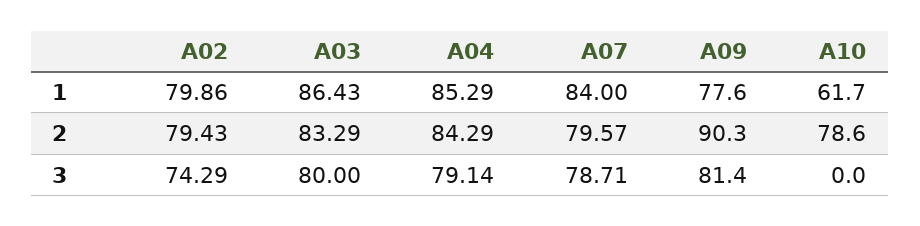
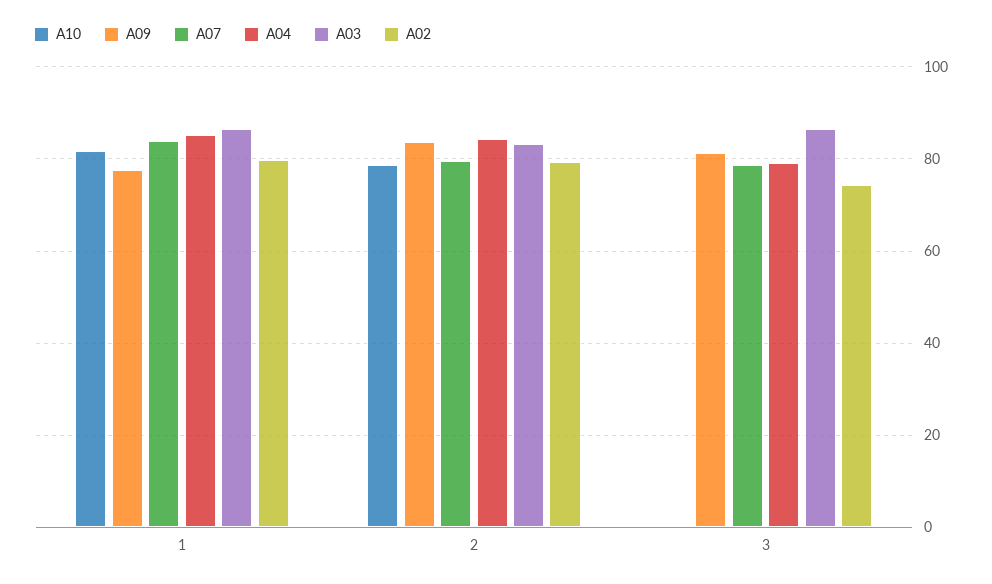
A10, 1: 61.7 -> 82
A09, 2: 90.3 -> 84
A03, 3: 80 -> 86

